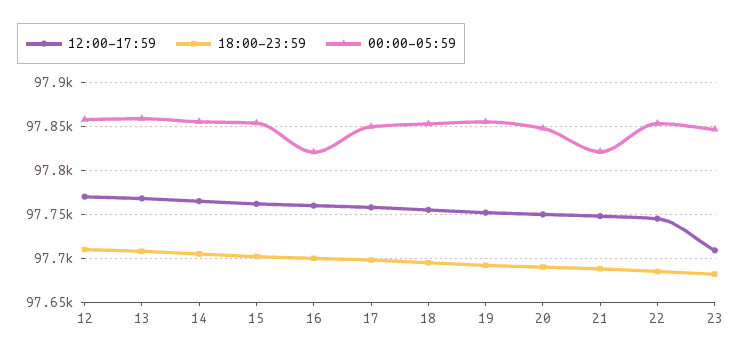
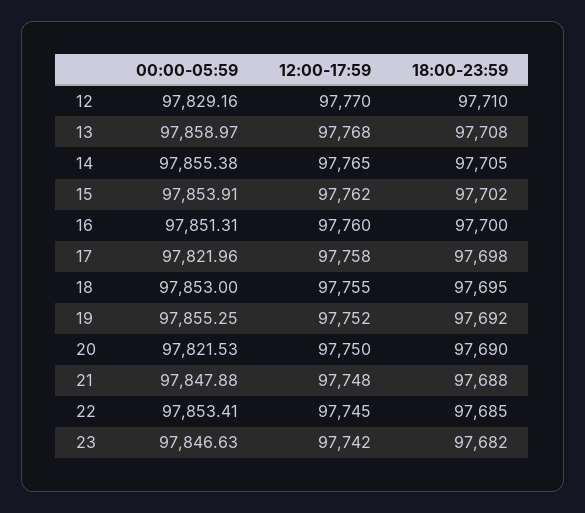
00:00-05:59, 12: 97860 -> 97829.16
00:00-05:59, 16: 97820 -> 97851.31
00:00-05:59, 17: 97850 -> 97821.96
00:00-05:59, 20: 97850 -> 97821.53
00:00-05:59, 21: 97820 -> 97847.88
12:00-17:59, 23: 97710 -> 97742

